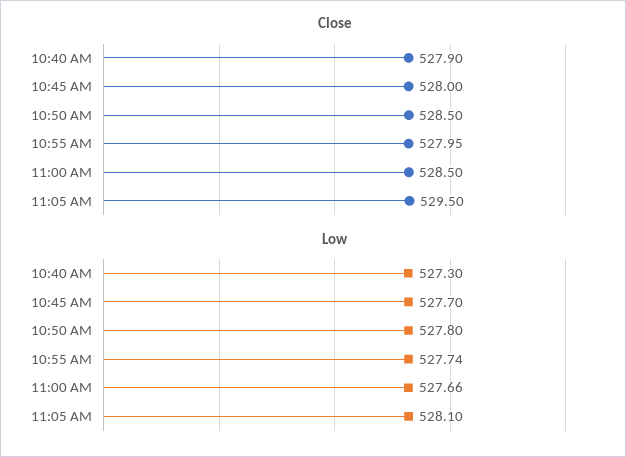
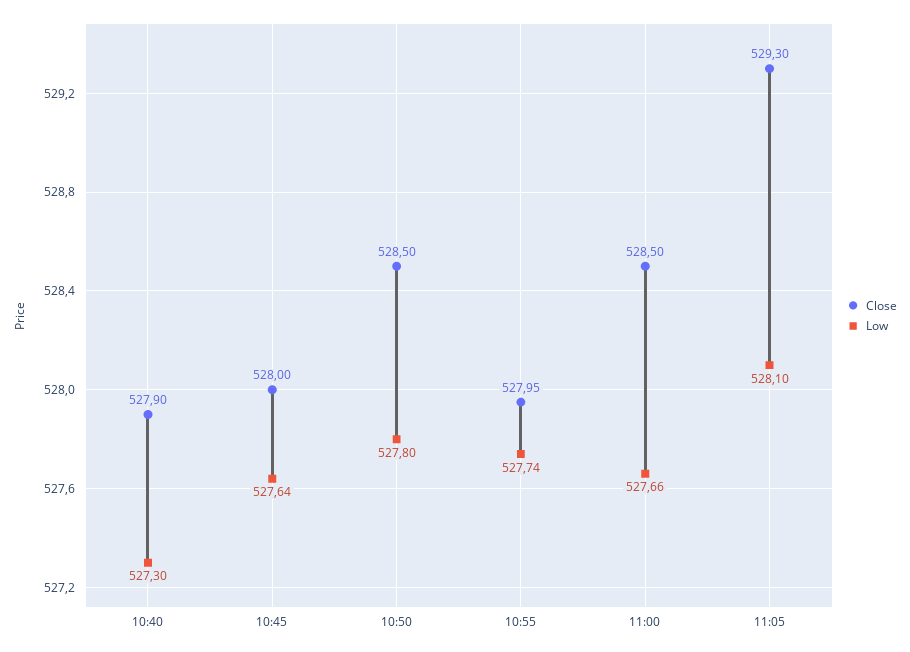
Close, 11:05 AM: 529.5 -> 529.3
Low, 10:45 AM: 527.7 -> 527.64

